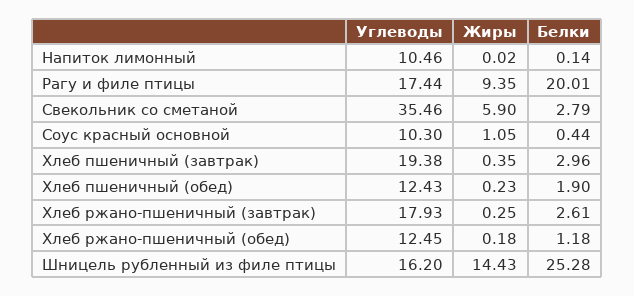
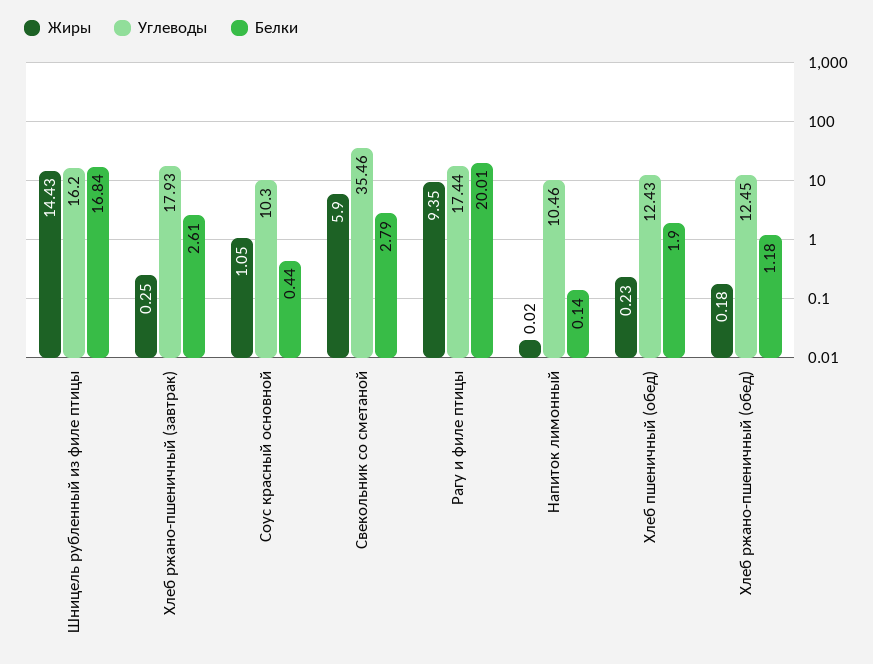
Углеводы, Хлеб пшеничный (завтрак): 19.38 -> none
Жиры, Хлеб пшеничный (завтрак): 0.35 -> none
Белки, Хлеб пшеничный (завтрак): 2.96 -> none
Белки, Шницель рубленный из филе птицы: 25.28 -> 16.84

